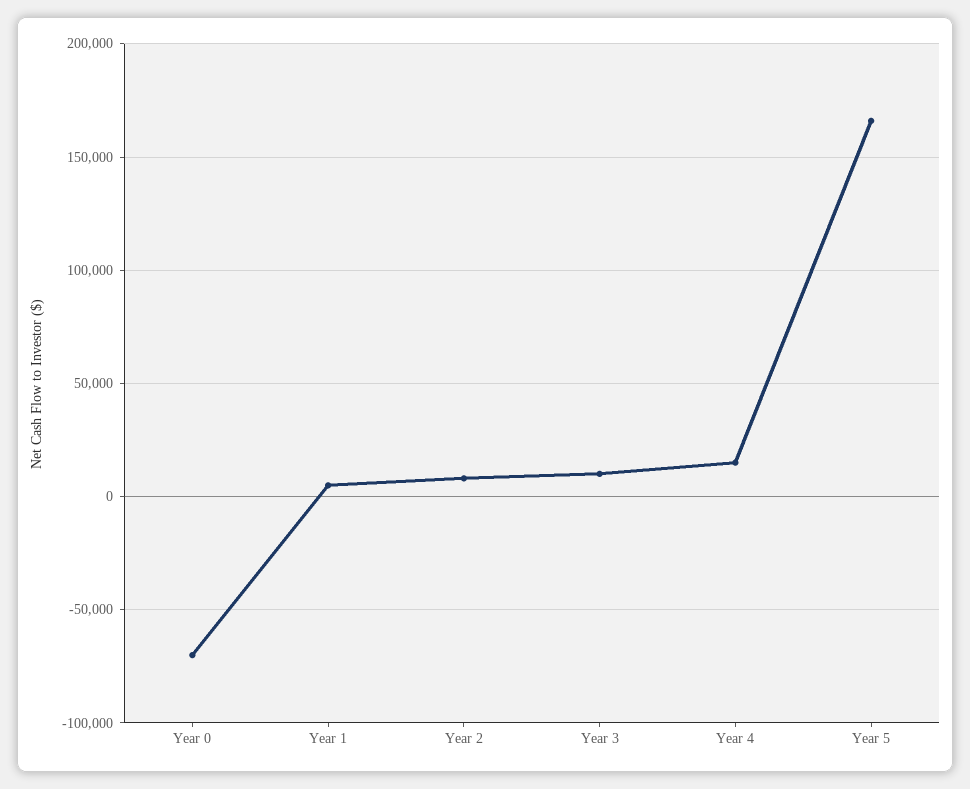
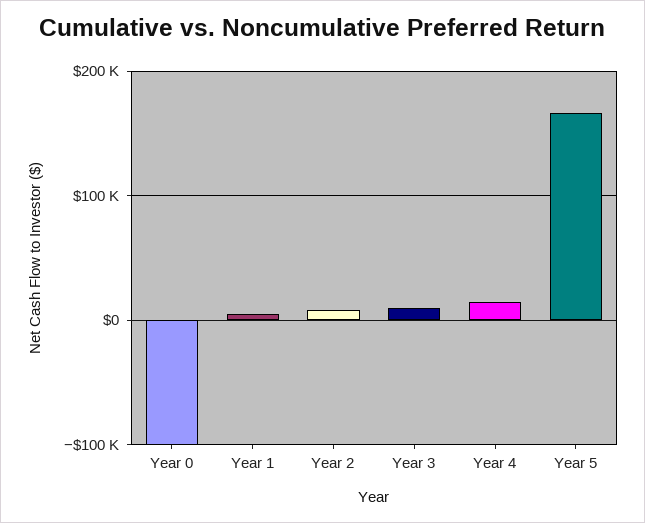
Year 0: -70000 -> -100000

